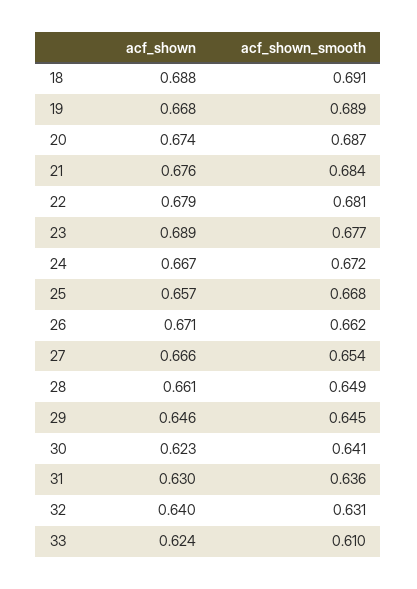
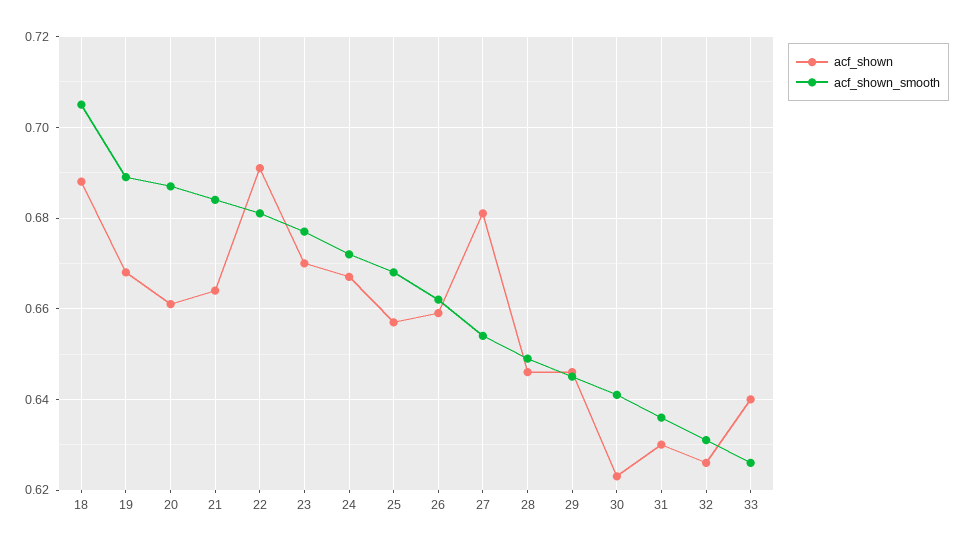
acf_shown_smooth, 18: 0.691 -> 0.705
acf_shown, 20: 0.674 -> 0.66
acf_shown, 21: 0.676 -> 0.665
acf_shown, 22: 0.679 -> 0.69
acf_shown, 23: 0.689 -> 0.67
acf_shown, 26: 0.671 -> 0.66
acf_shown, 27: 0.666 -> 0.68
acf_shown, 28: 0.661 -> 0.645
acf_shown, 32: 0.64 -> 0.625
acf_shown, 33: 0.624 -> 0.64
acf_shown_smooth, 33: 0.61 -> 0.625

